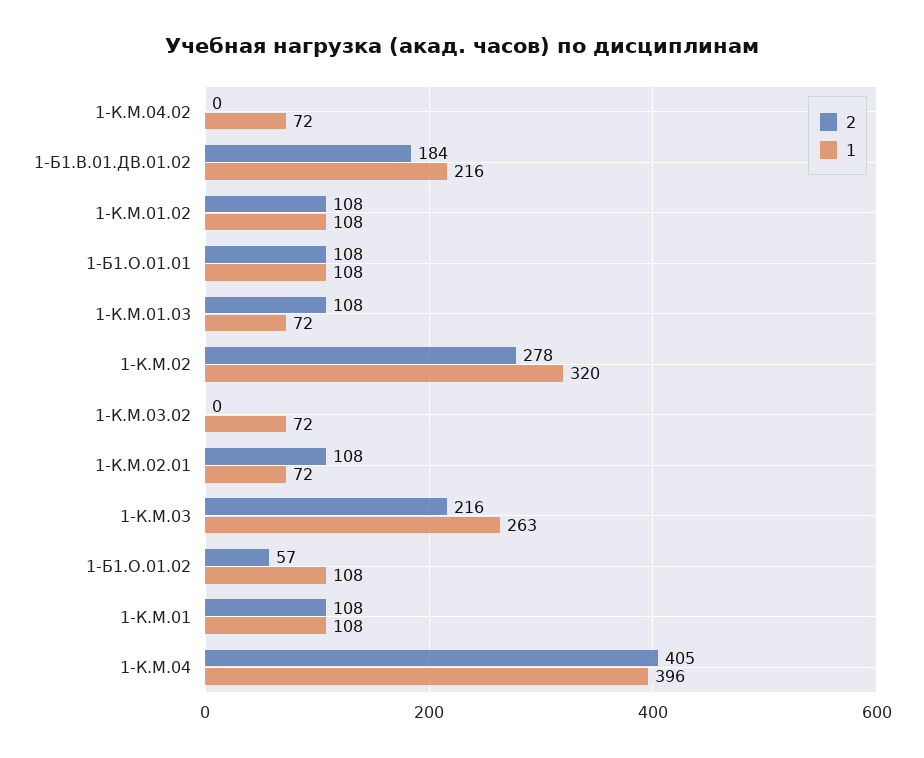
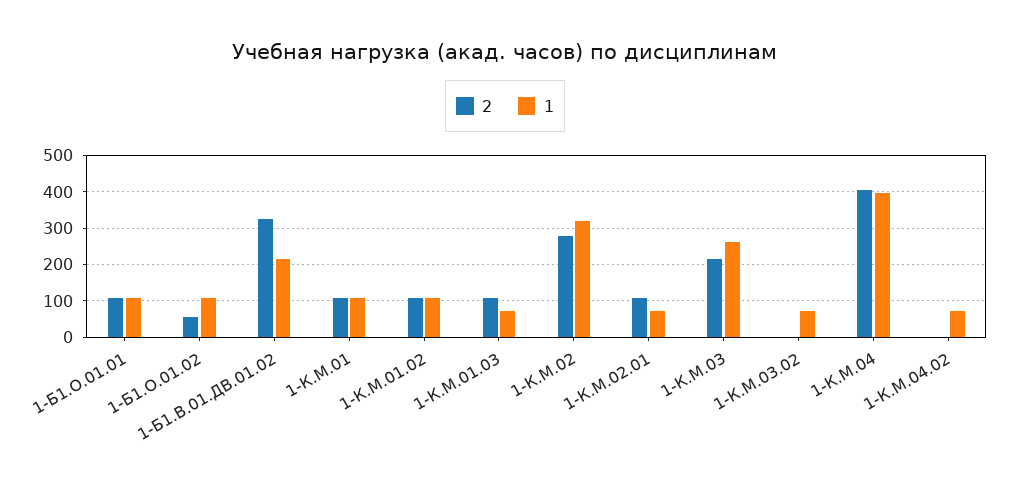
2, 1-Б1.В.01.ДВ.01.02: 184 -> 320

